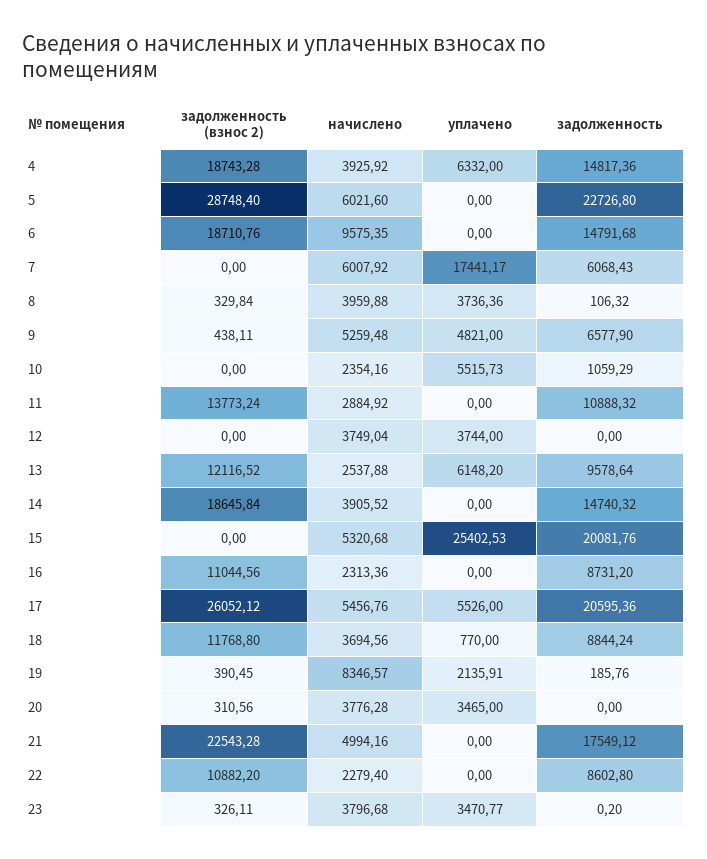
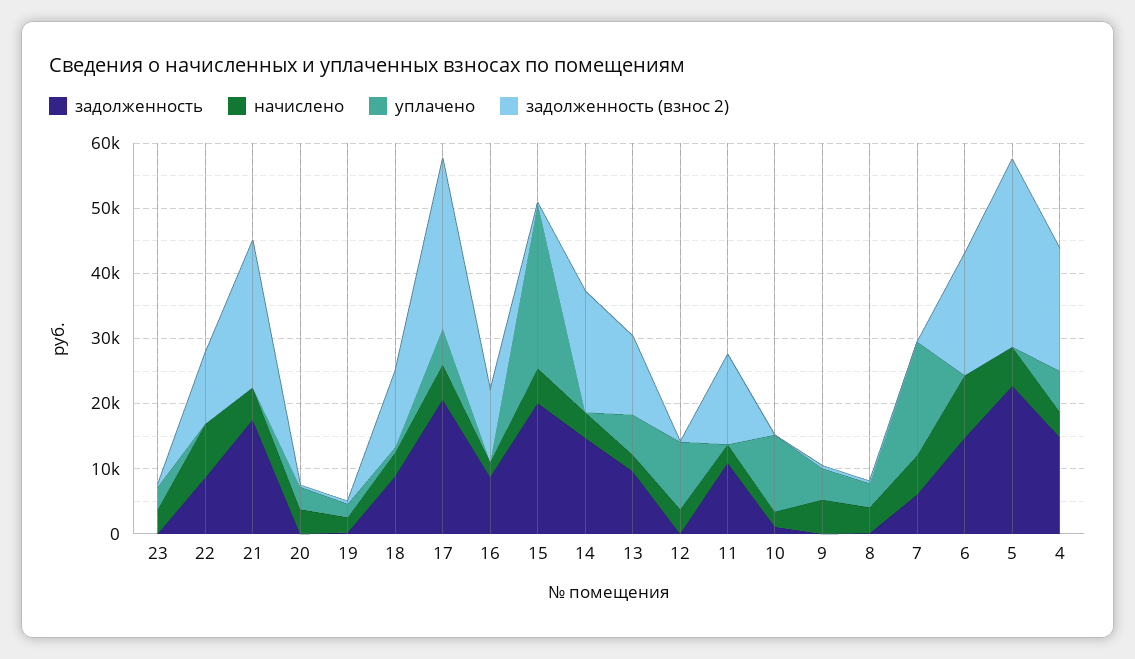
задолженность, 9: 6577.9 -> 0
уплачено, 10: 5515.73 -> 12000
уплачено, 12: 3744 -> 10000
начислено, 19: 8346.57 -> 2000
начислено, 22: 2279.4 -> 8000

